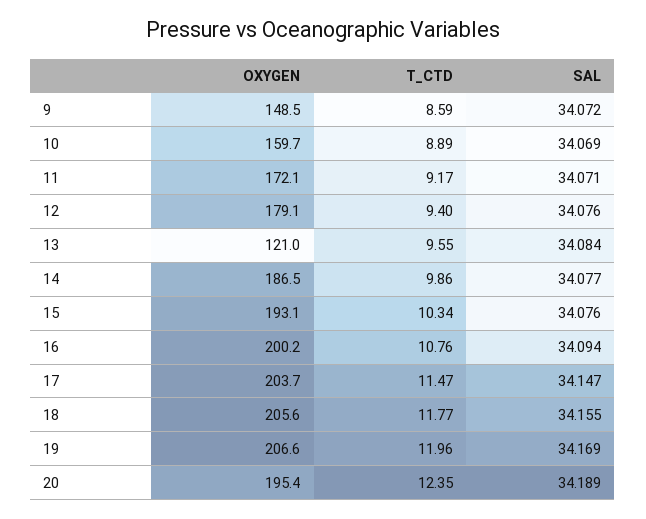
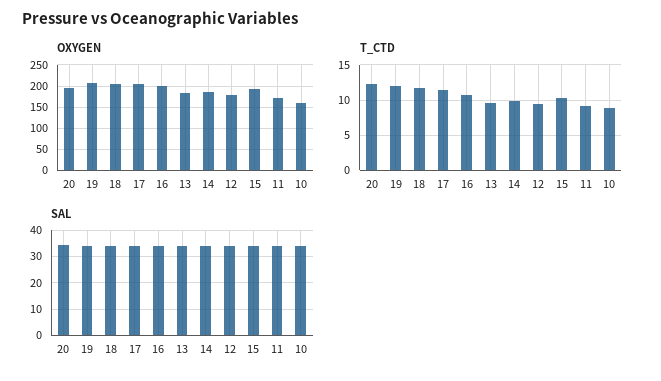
OXYGEN, 9: 148.5 -> none
T_CTD, 9: 8.59 -> none
SAL, 9: 34.072 -> none
OXYGEN, 13: 121 -> 175

